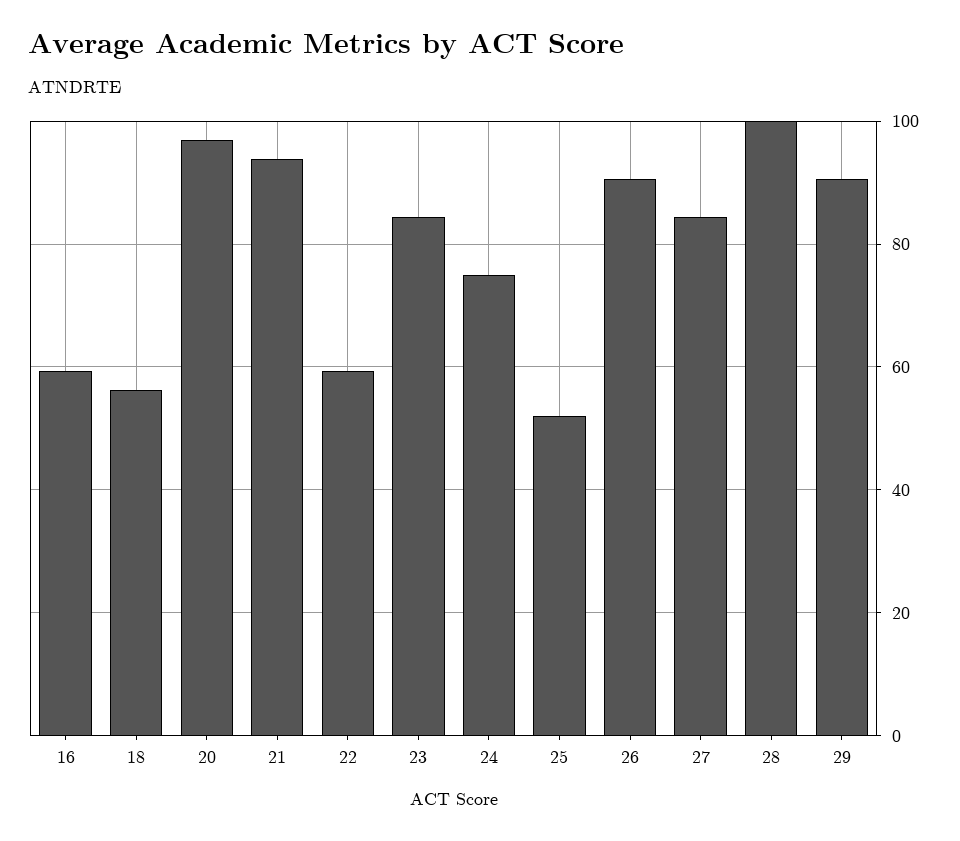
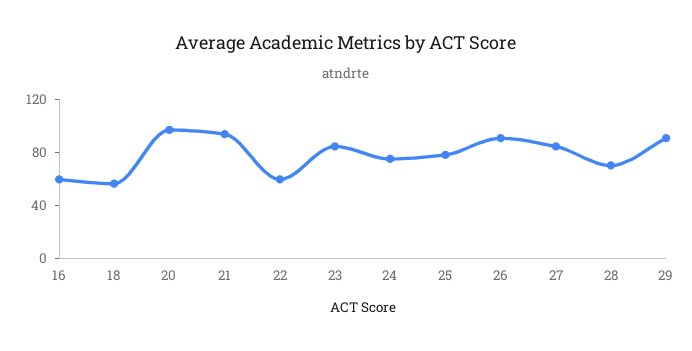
25: 52 -> 80
28: 100 -> 70

